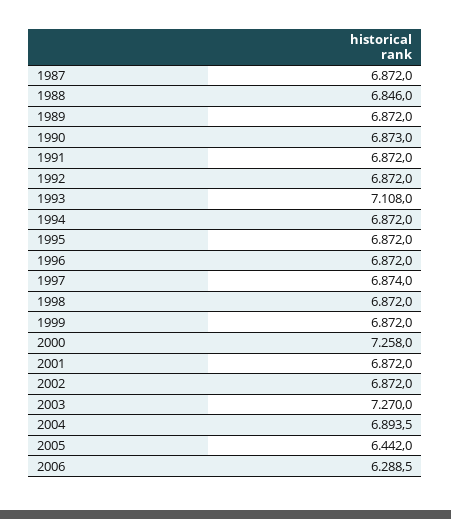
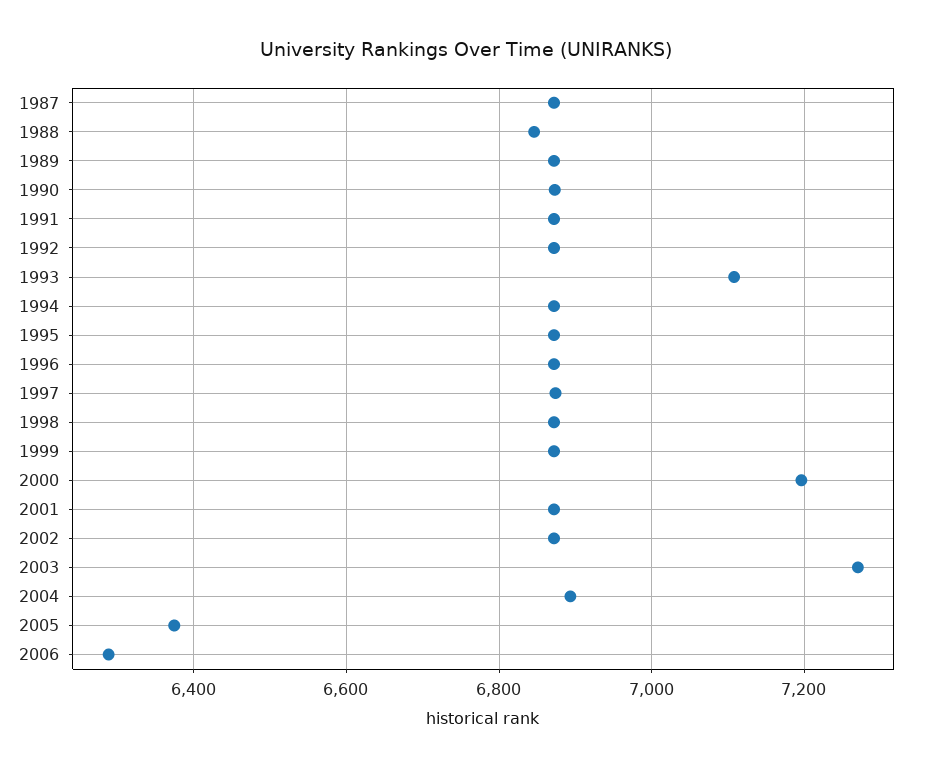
2000: 7258 -> 7200
2005: 6442 -> 6380

